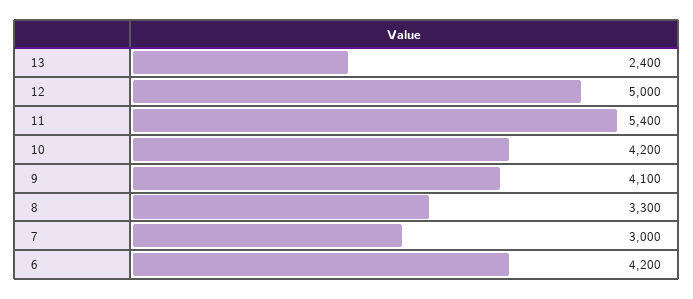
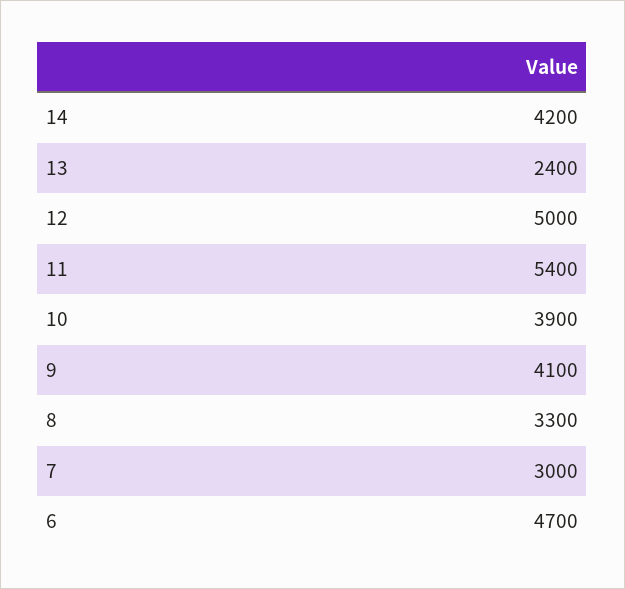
10: 4200 -> 3900
6: 4200 -> 4700
14: none -> 4200

